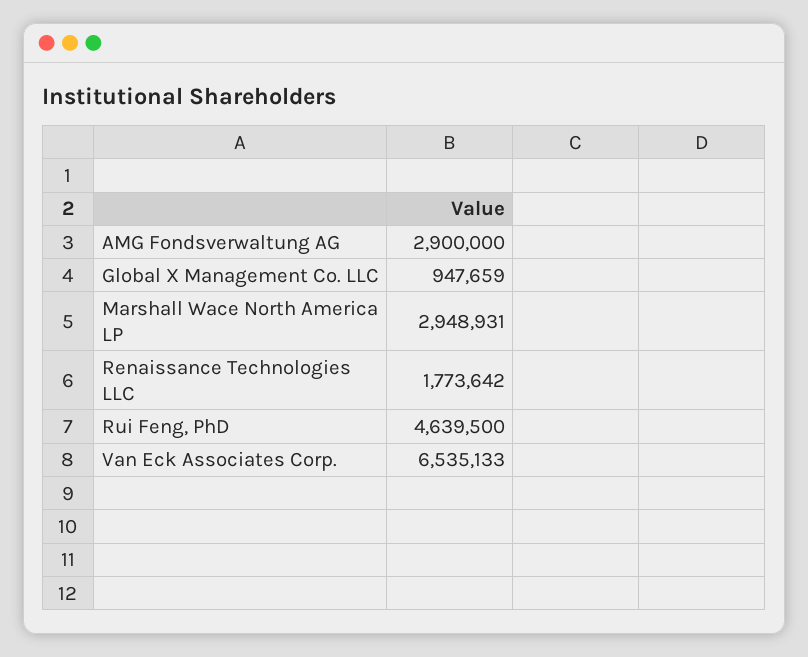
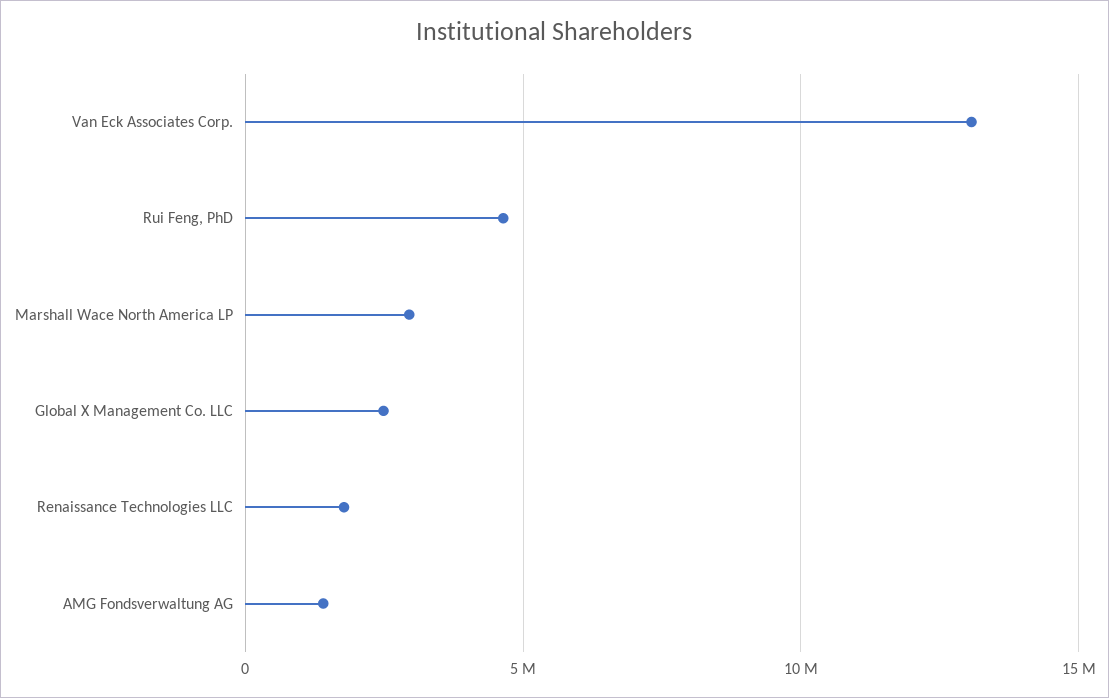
AMG Fondsverwaltung AG: 2900000 -> 1500000
Global X Management Co. LLC: 947659 -> 2500000
Van Eck Associates Corp.: 6535133 -> 13000000

